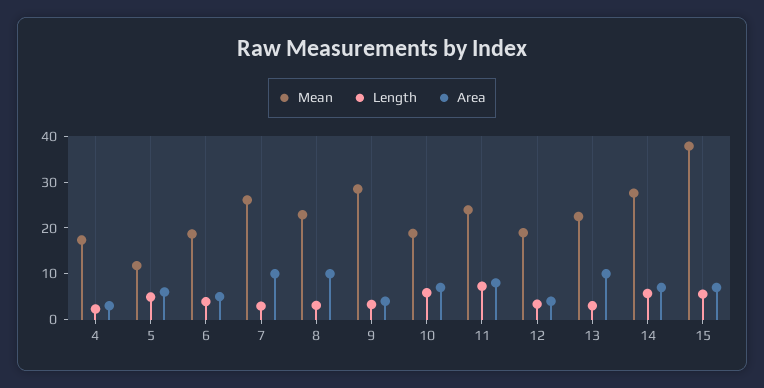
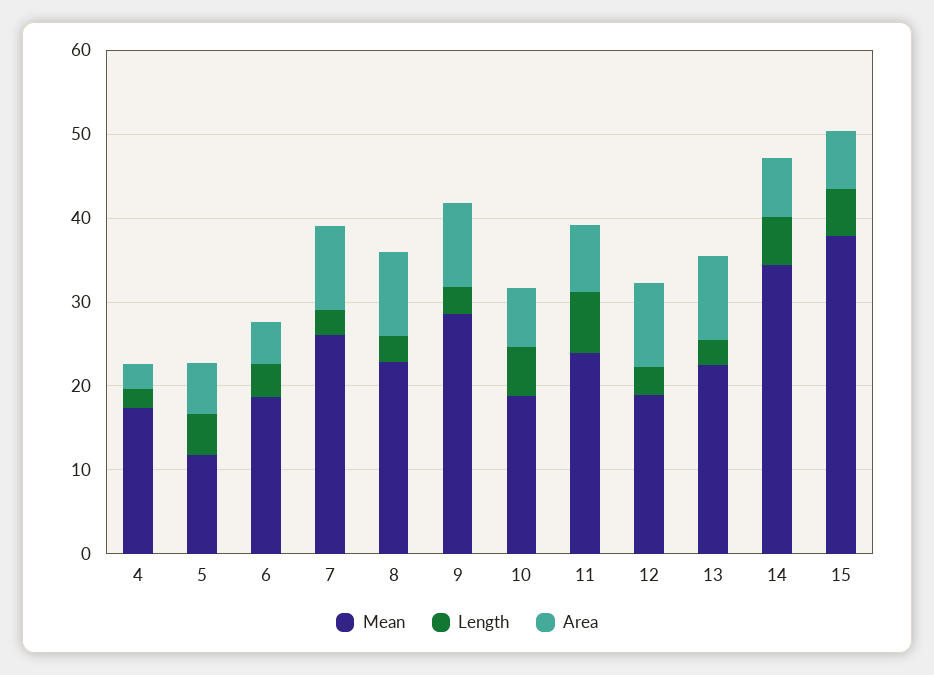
Area, 9: 4 -> 10
Area, 12: 4 -> 10
Mean, 14: 28 -> 34

